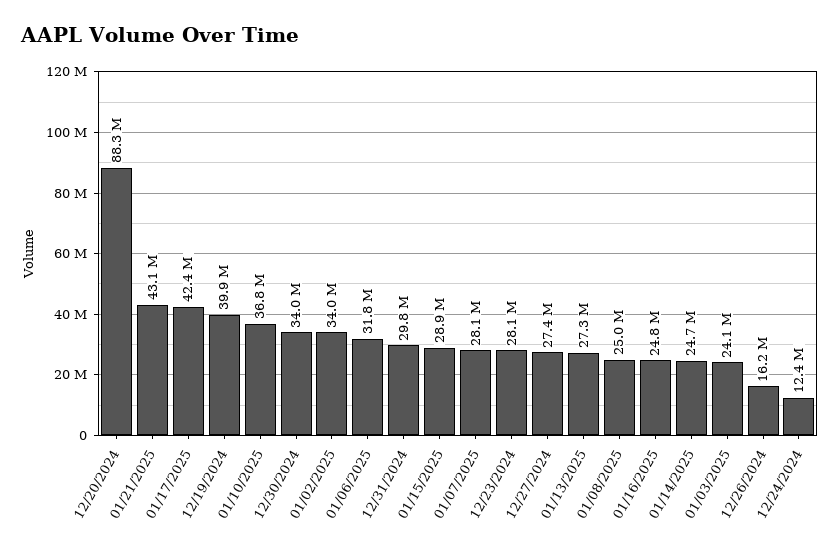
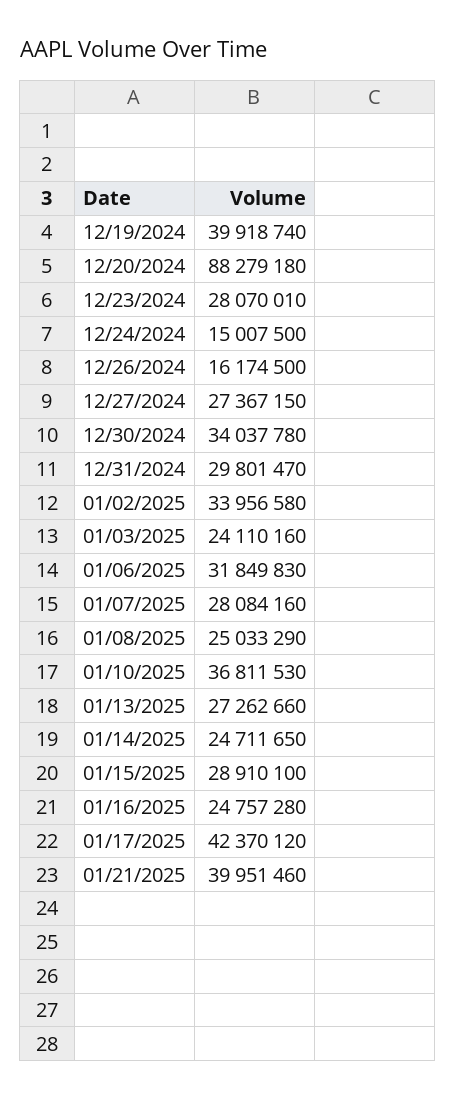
01/21/2025: 43100000 -> 39951460
12/24/2024: 12400000 -> 15007500

